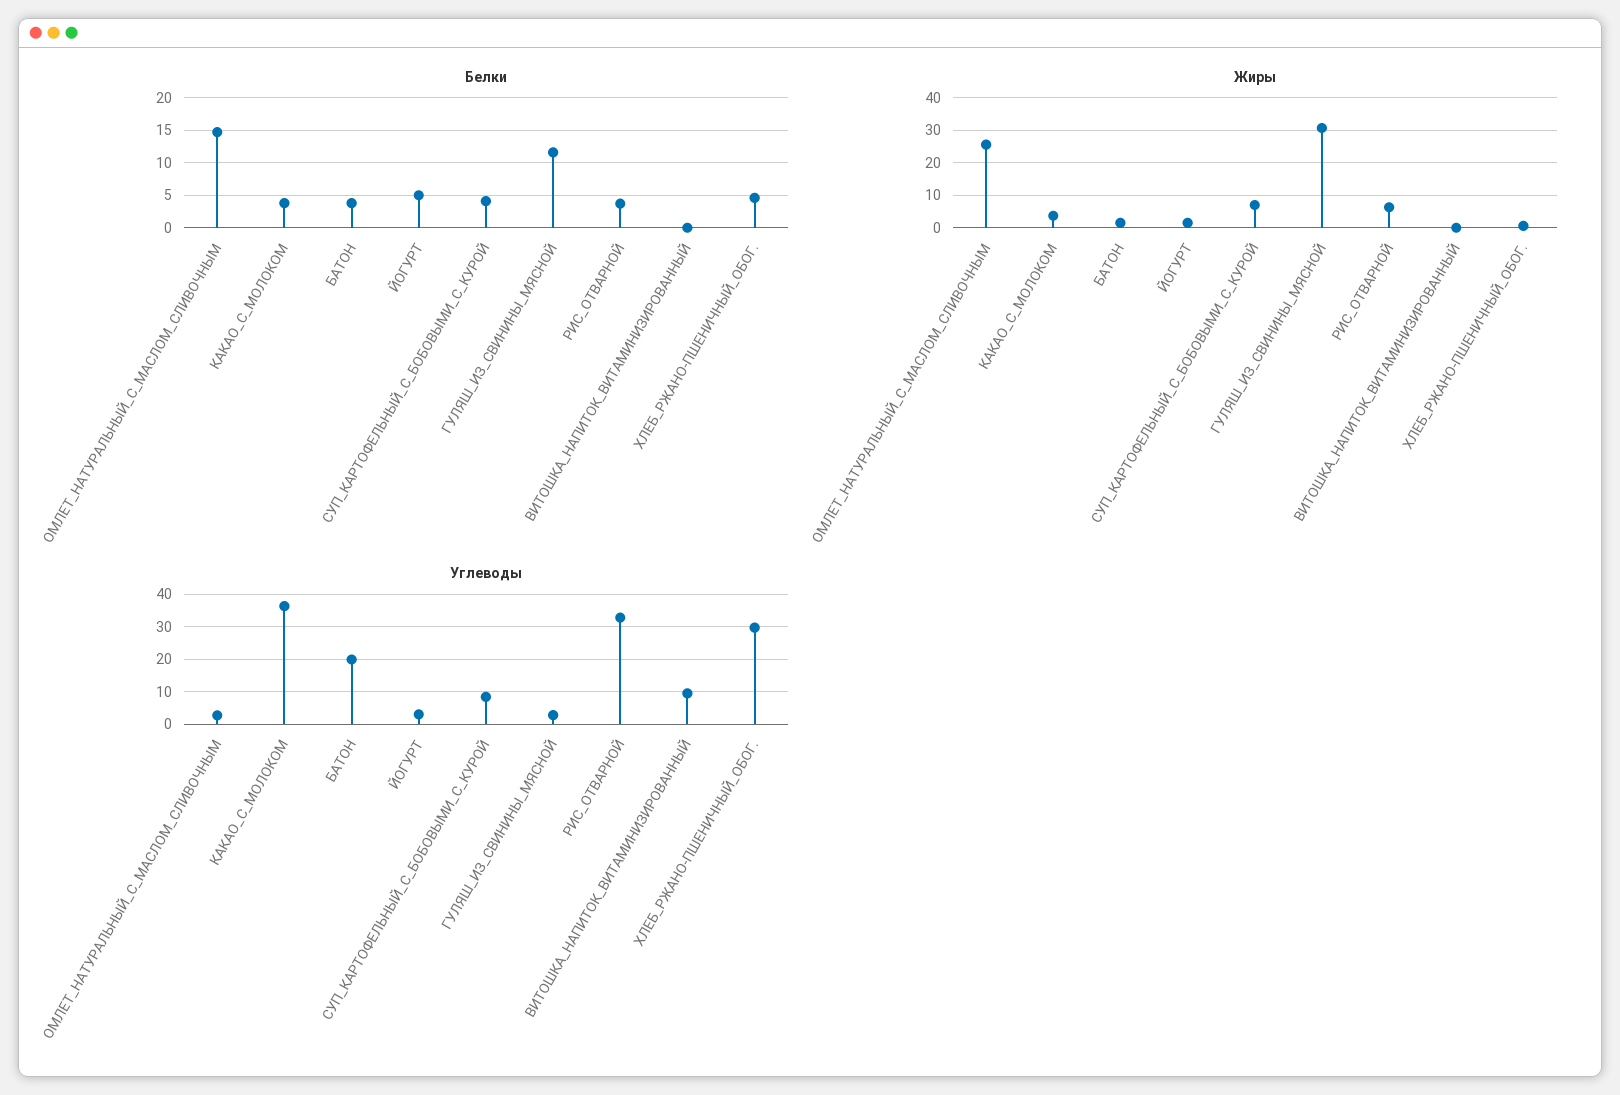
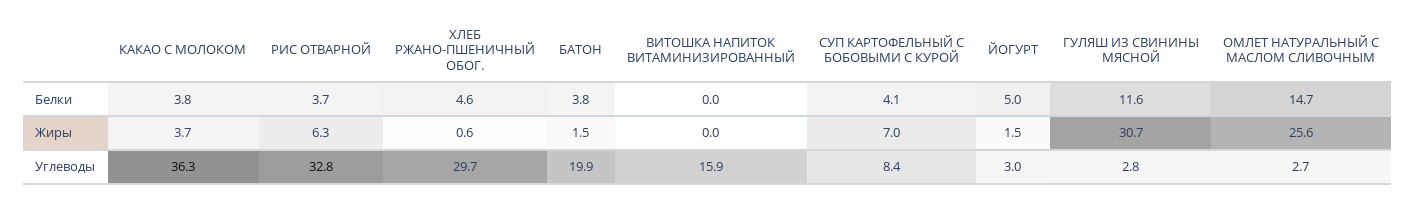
Углеводы, ВИТОШКА_НАПИТОК_ВИТАМИНИЗИРОВАННЫЙ: 10 -> 15.9

